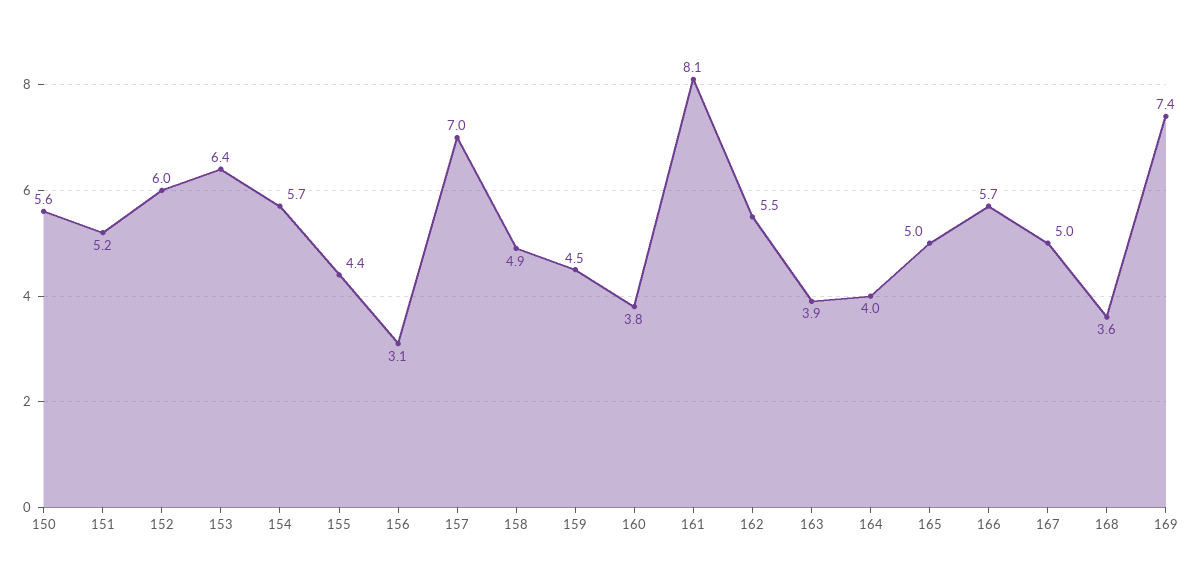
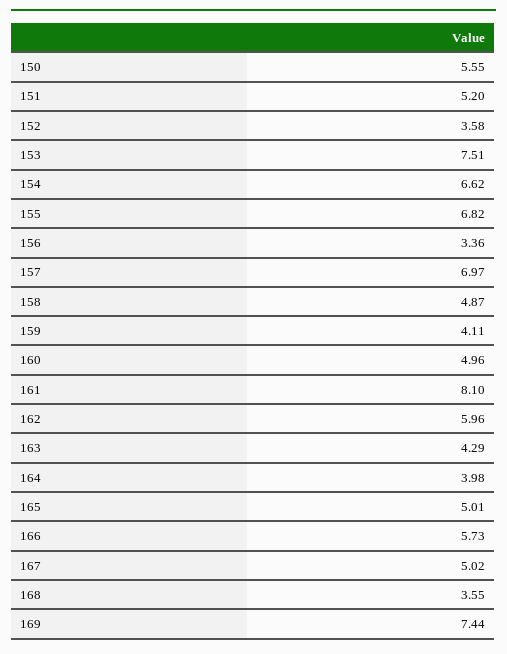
152: 6 -> 3.58
153: 6.4 -> 7.51
154: 5.7 -> 6.62
155: 4.4 -> 6.82
156: 3.1 -> 3.36
159: 4.5 -> 4.11
160: 3.8 -> 4.96
162: 5.5 -> 5.96
163: 3.9 -> 4.29

